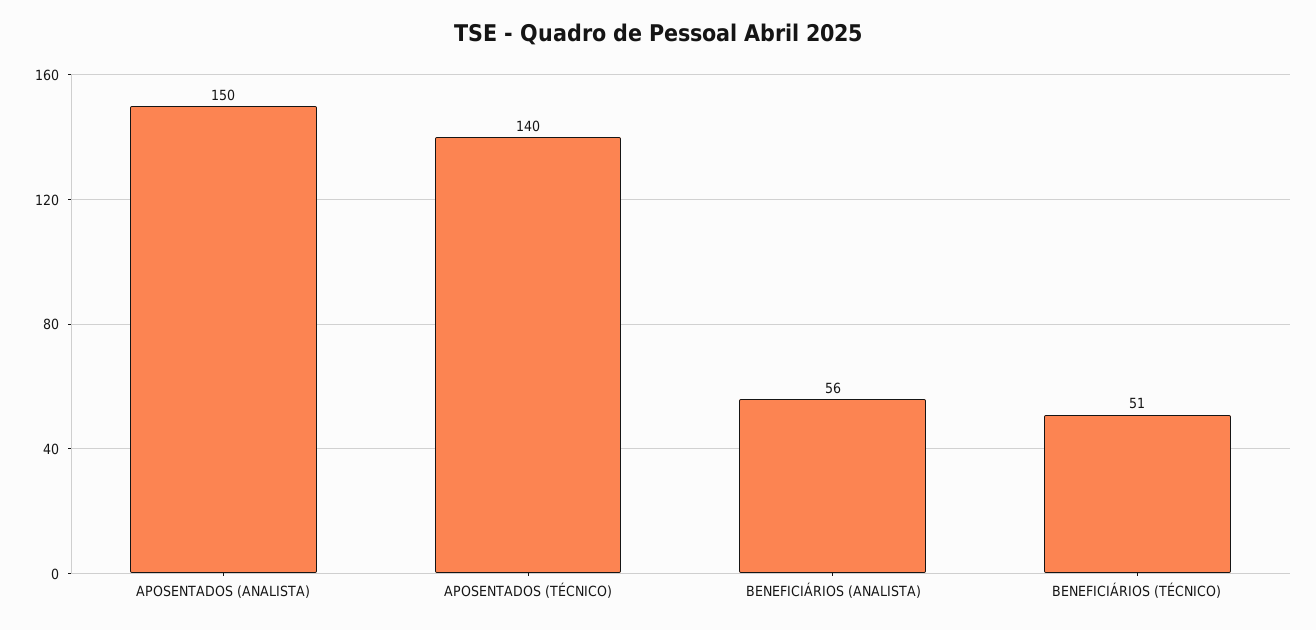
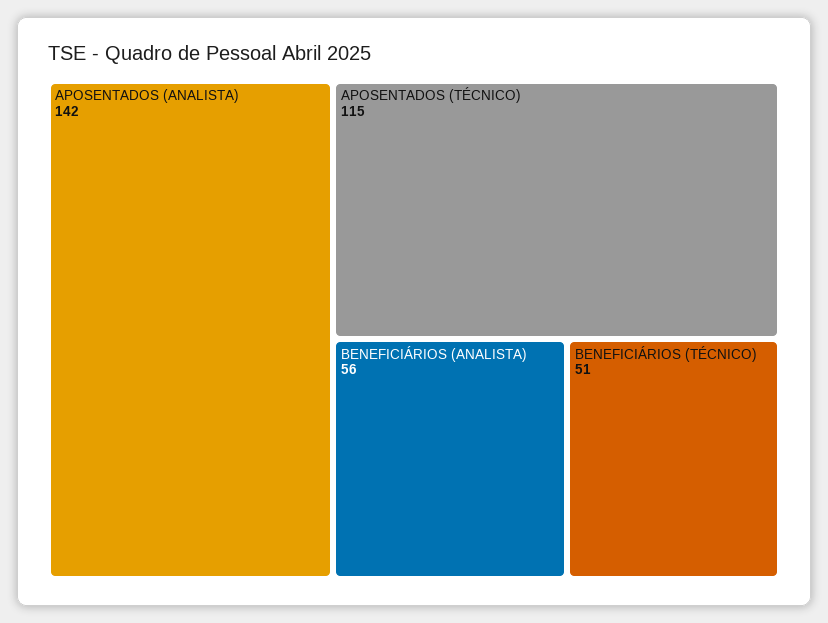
APOSENTADOS (ANALISTA): 150 -> 142
APOSENTADOS (TÉCNICO): 140 -> 115

